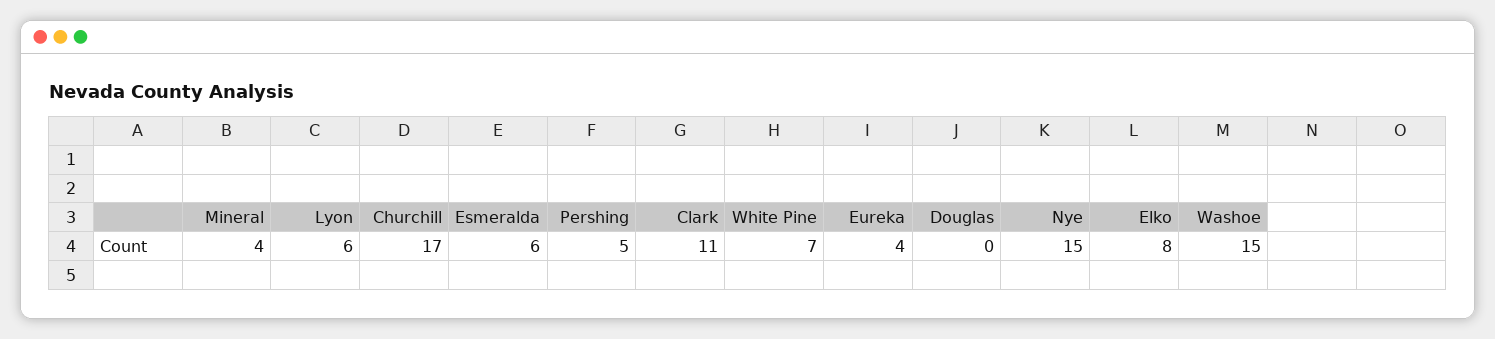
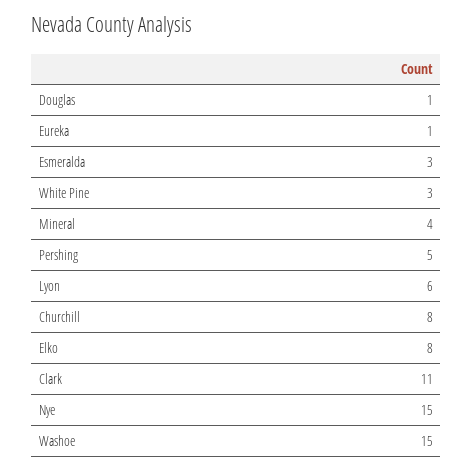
Churchill: 17 -> 8
Esmeralda: 6 -> 3
White Pine: 7 -> 3
Eureka: 4 -> 1
Douglas: 0 -> 1

